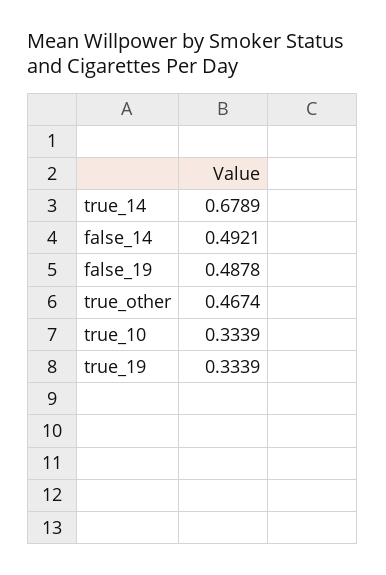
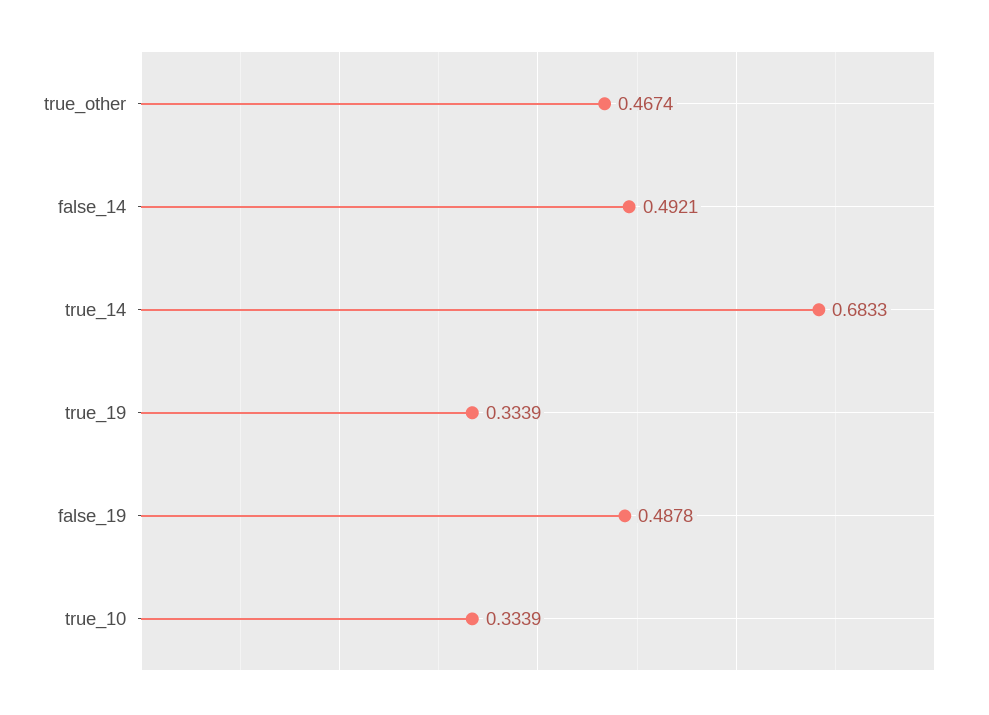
true_14: 0.6789 -> 0.6833

